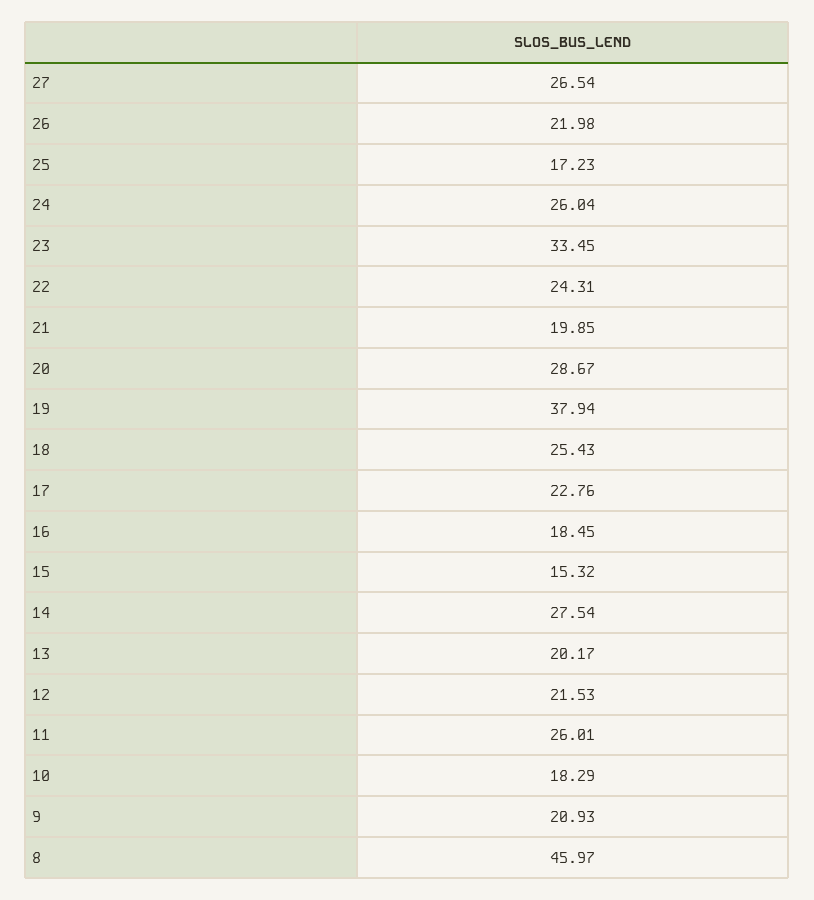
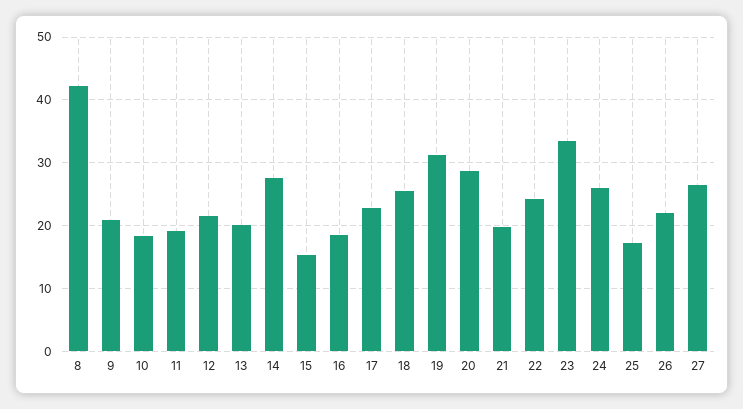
19: 37.94 -> 31
11: 26.01 -> 19
8: 45.97 -> 42

